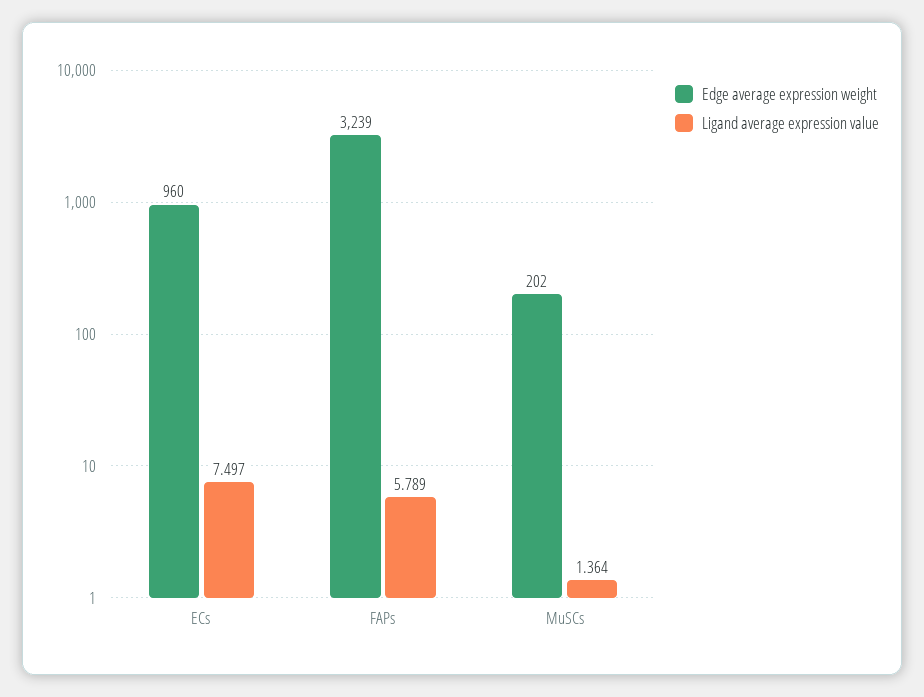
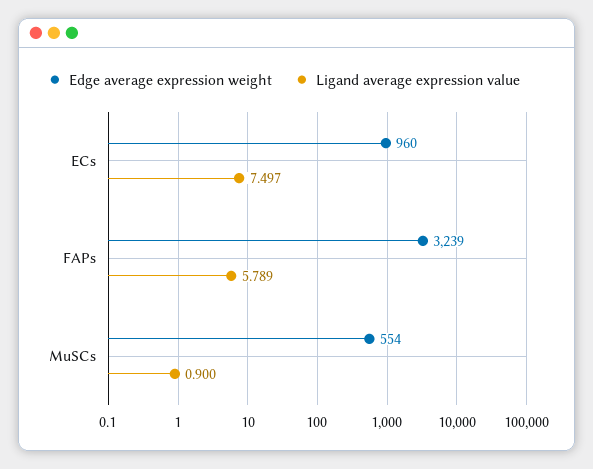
Edge average expression weight, MuSCs: 202 -> 554
Ligand average expression value, MuSCs: 1.364 -> 0.9

